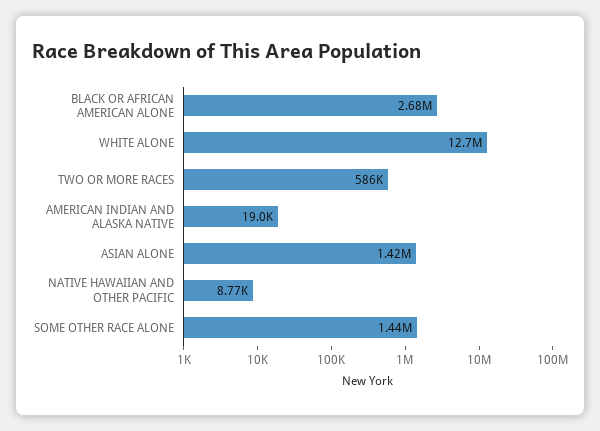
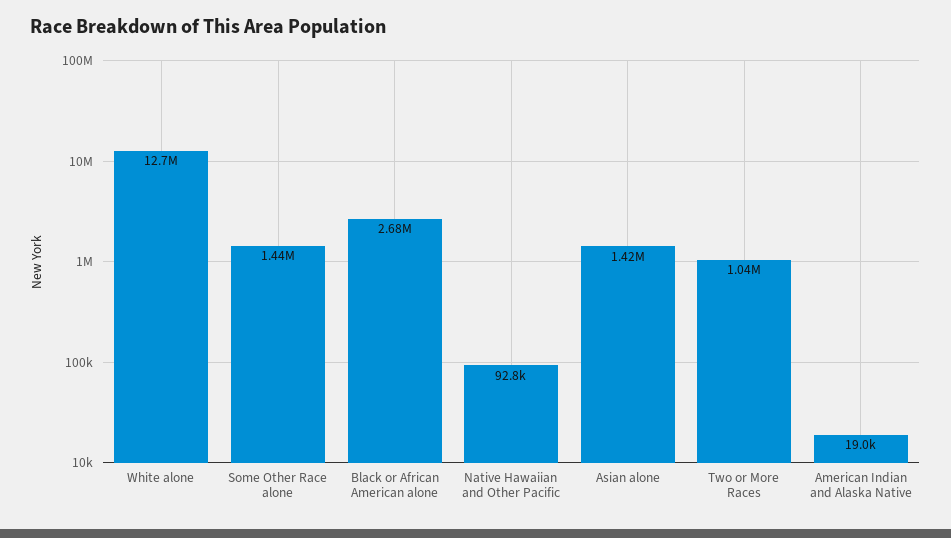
TWO OR MORE RACES: 586000 -> 1040000
NATIVE HAWAIIAN AND OTHER PACIFIC: 8770 -> 92800

